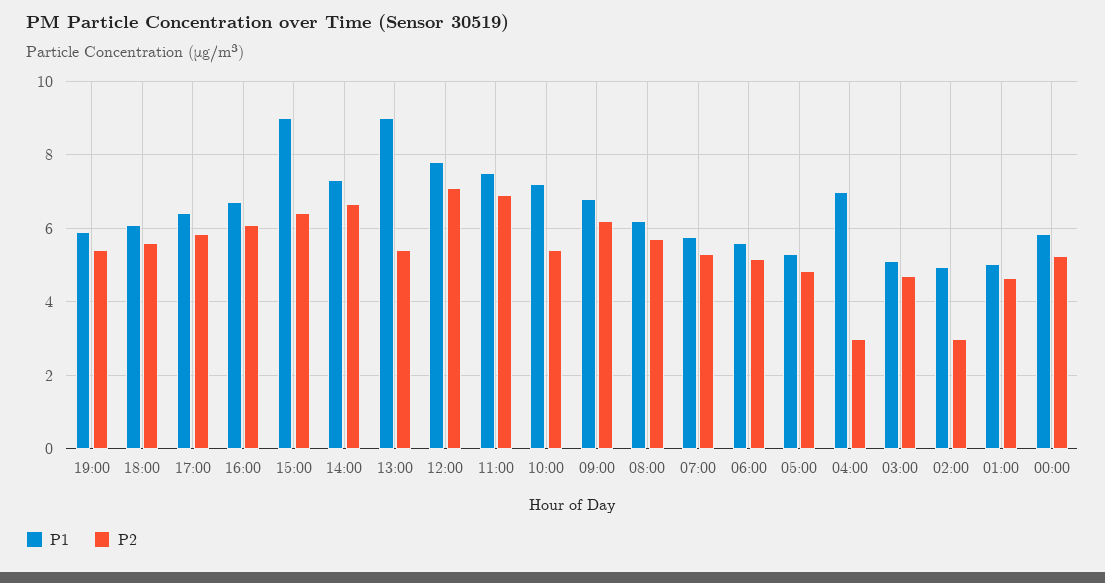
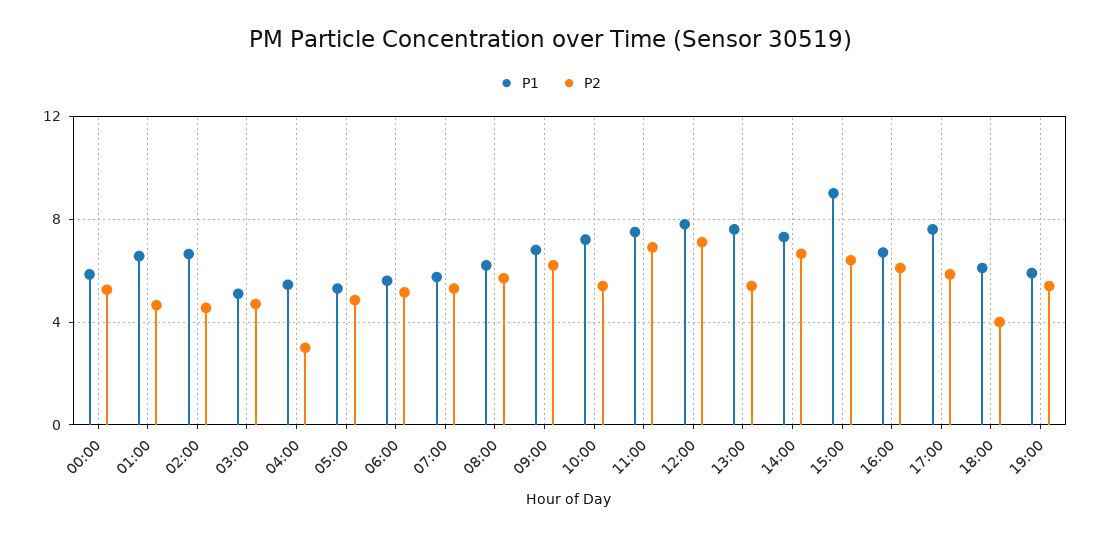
P2, 18:00: 5.6 -> 4
P1, 17:00: 6.4 -> 7.5
P1, 13:00: 9 -> 7.5
P1, 04:00: 7 -> 5.5
P1, 02:00: 5 -> 6.5
P2, 02:00: 3 -> 4.5
P1, 01:00: 5 -> 6.5

